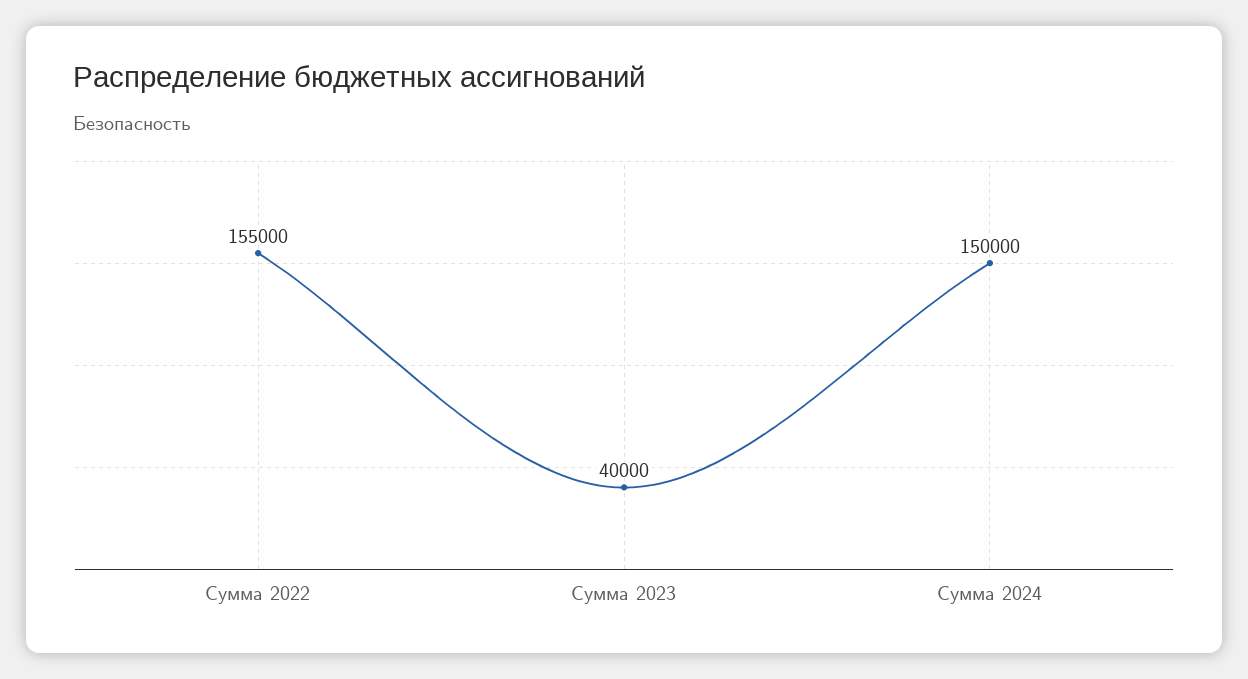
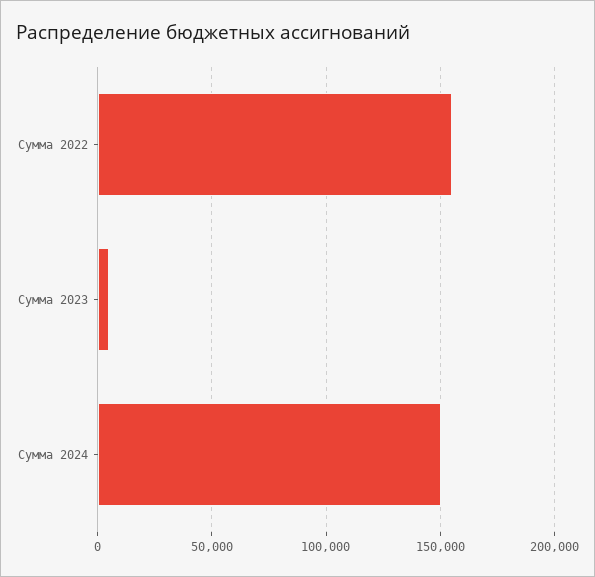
Сумма 2023: 40000 -> 5000

